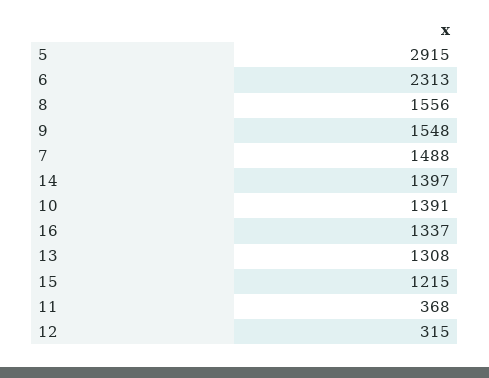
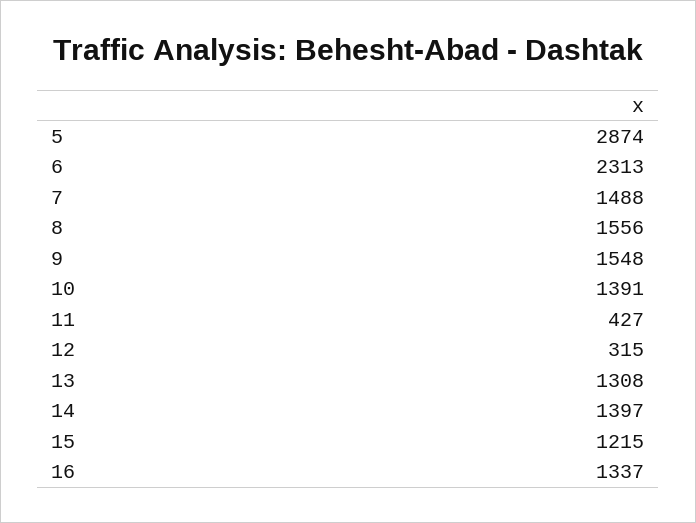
5: 2915 -> 2874
11: 368 -> 427

